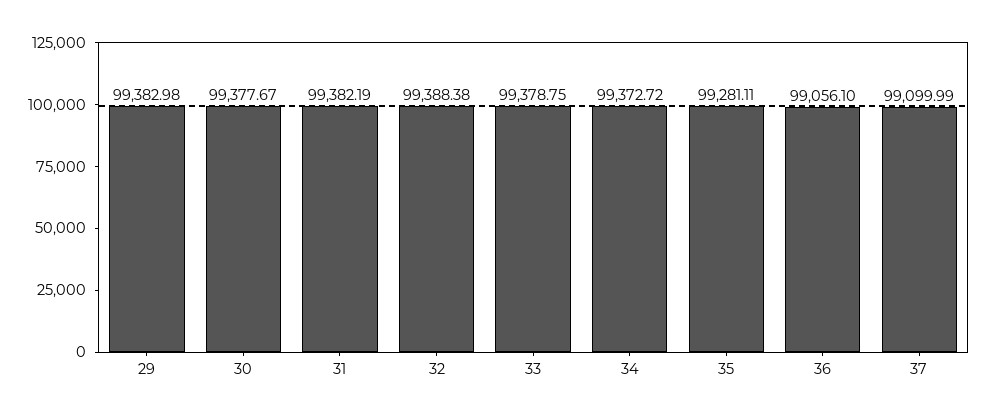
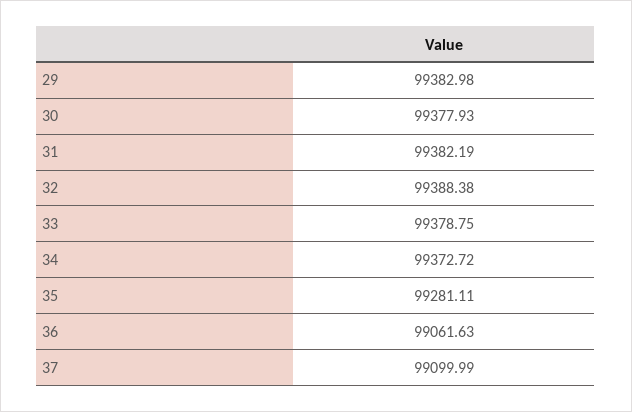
30: 99377.67 -> 99377.93
36: 99056.1 -> 99061.63

